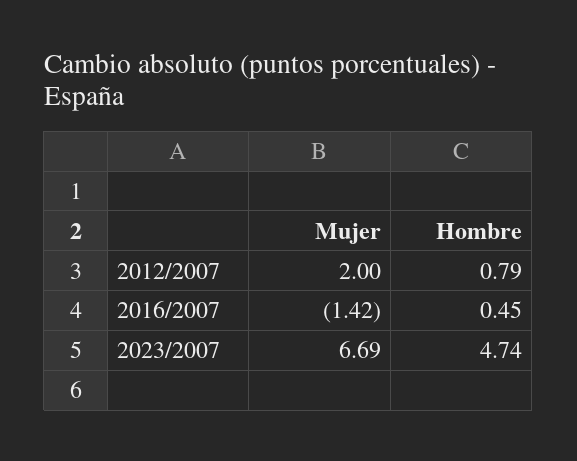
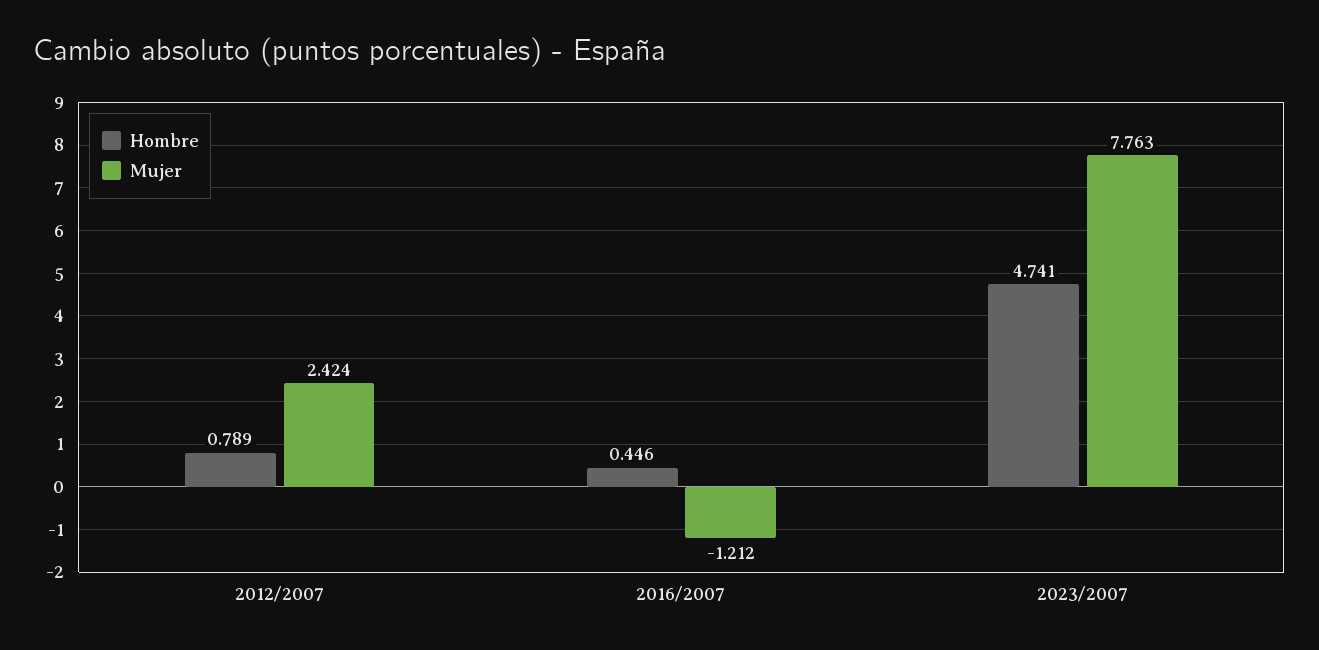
Mujer, 2012/2007: 2 -> 2.424
Mujer, 2016/2007: -1.42 -> -1.212
Mujer, 2023/2007: 6.69 -> 7.763

